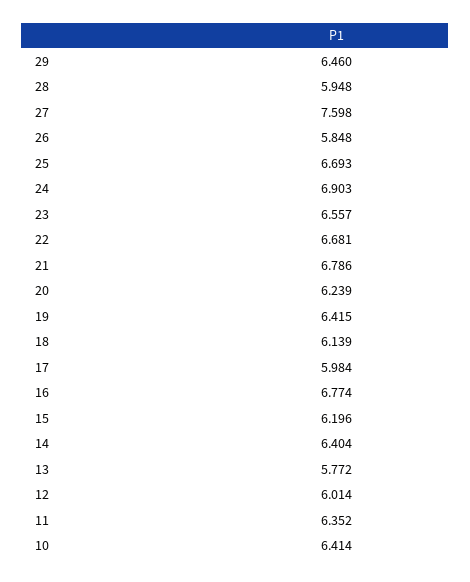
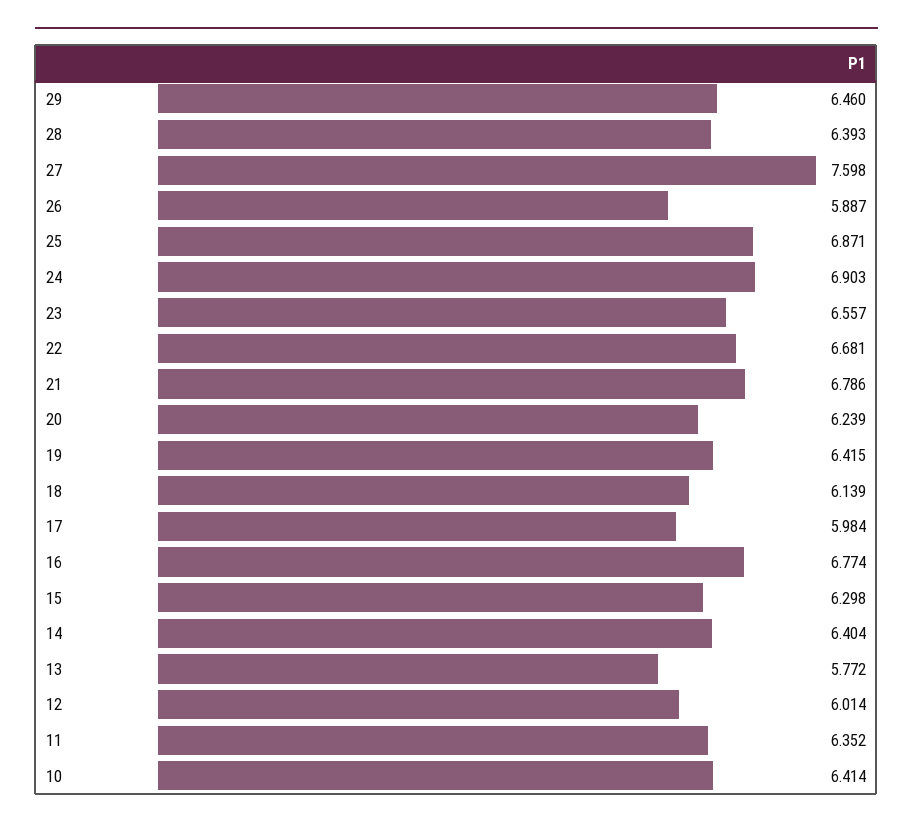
28: 5.948 -> 6.393
26: 5.848 -> 5.887
25: 6.693 -> 6.871
15: 6.196 -> 6.298

